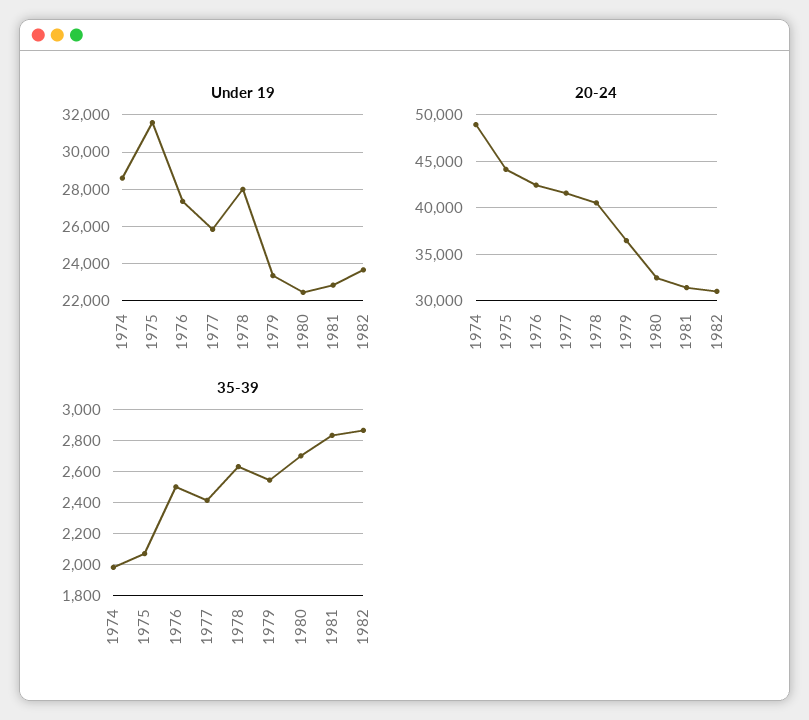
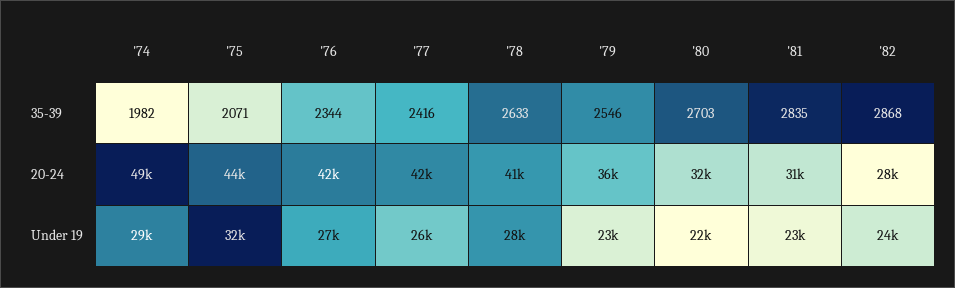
20-24, 1982: 31000 -> 28000
35-39, 1976: 2500 -> 2344

